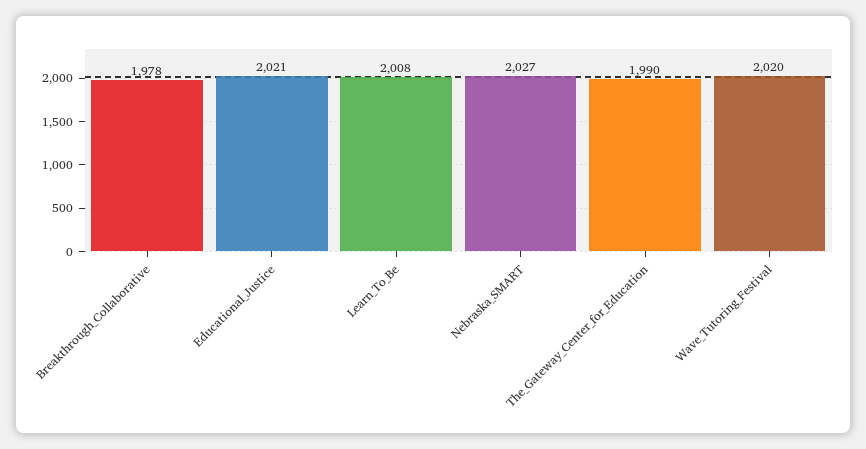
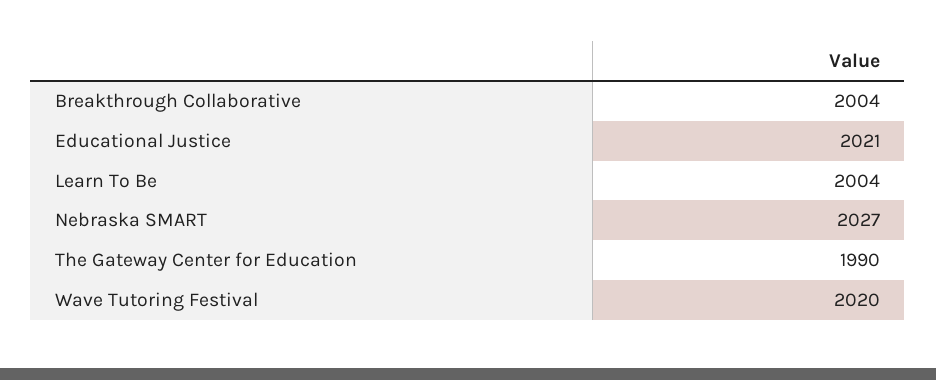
Breakthrough_Collaborative: 1978 -> 2004
Learn_To_Be: 2008 -> 2004

